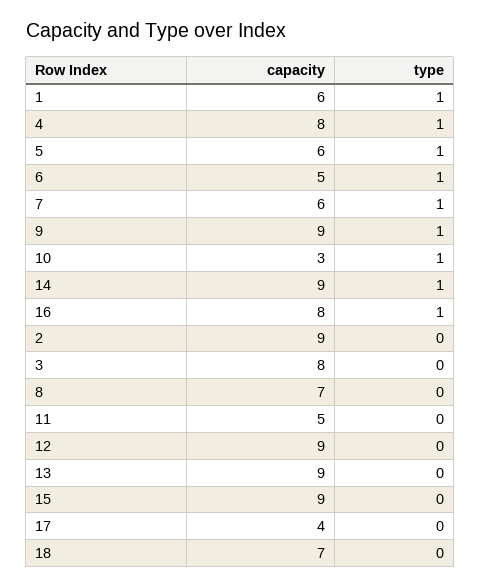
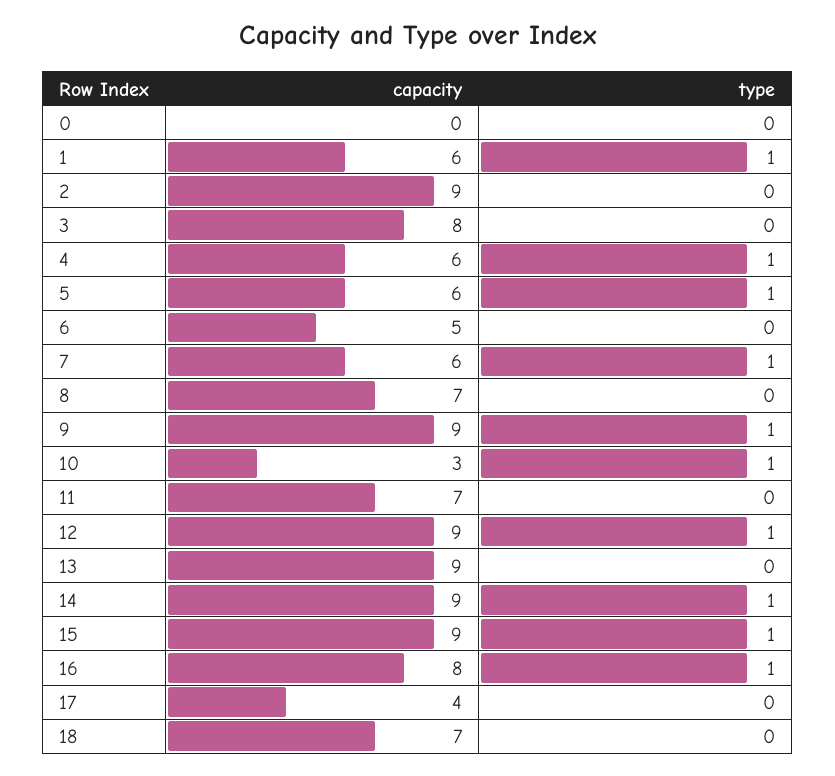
capacity, 4: 8 -> 6
type, 6: 1 -> 0
capacity, 11: 5 -> 7
type, 12: 0 -> 1
type, 15: 0 -> 1
capacity, 0: none -> 0
type, 0: none -> 0

